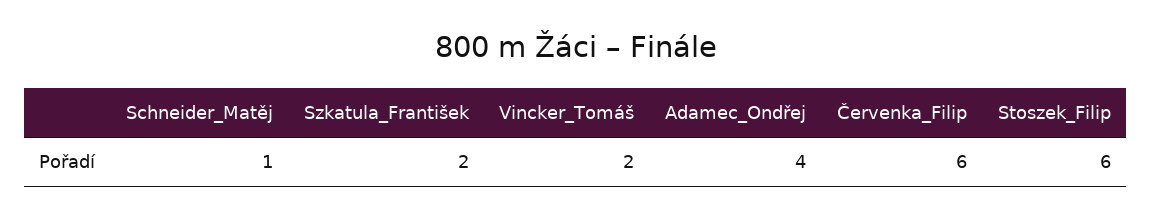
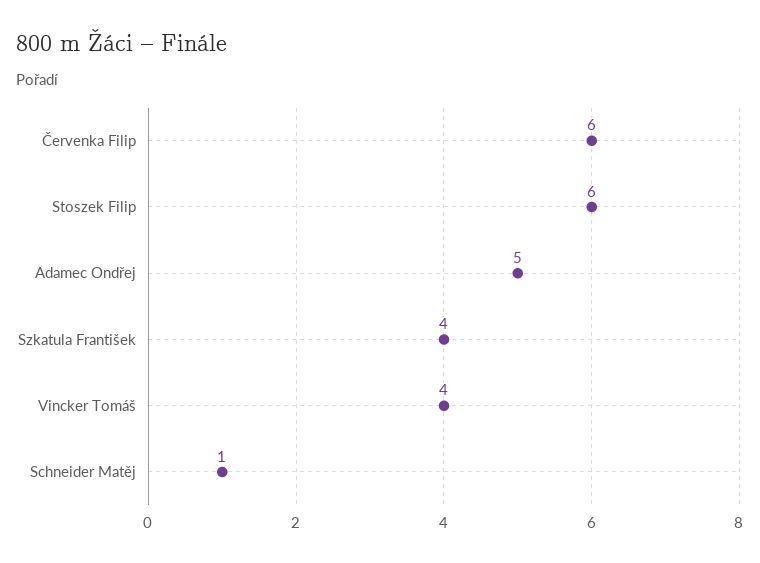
Szkatula_František: 2 -> 4
Vincker_Tomáš: 2 -> 4
Adamec_Ondřej: 4 -> 5

